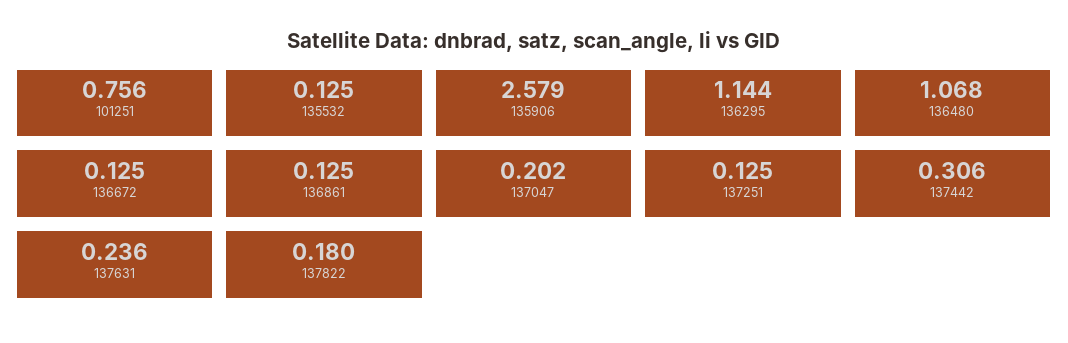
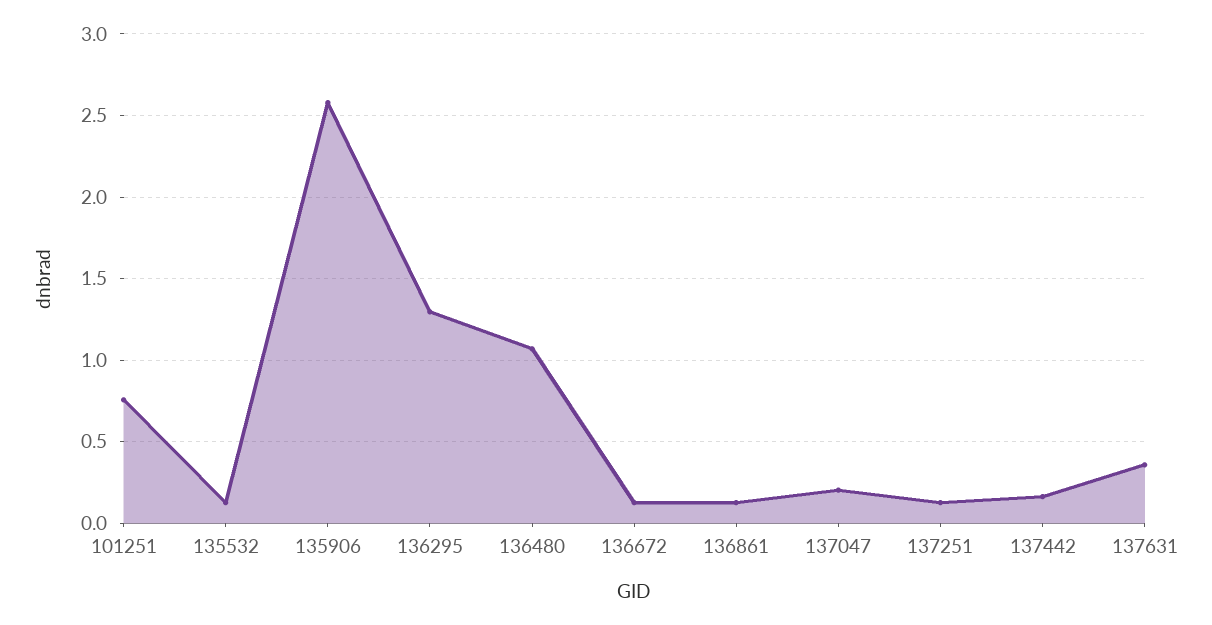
136295: 1.144 -> 1.3
137442: 0.306 -> 0.15
137631: 0.236 -> 0.35
137822: 0.18 -> none

